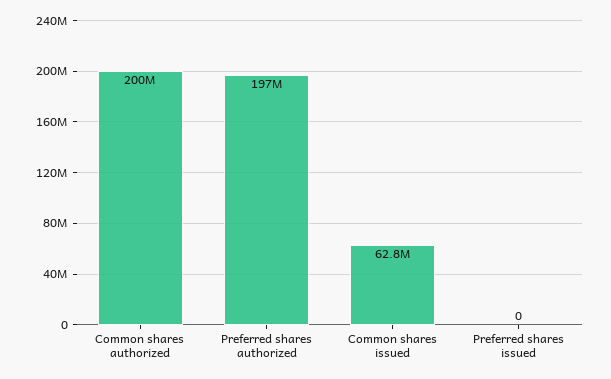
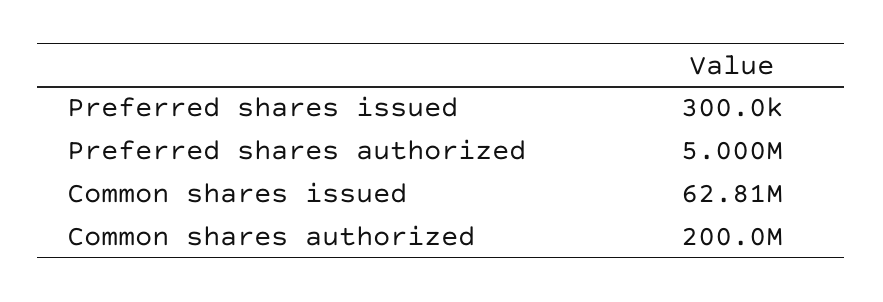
Preferred shares authorized: 197000000 -> 5000000
Preferred shares issued: 0 -> 300000

